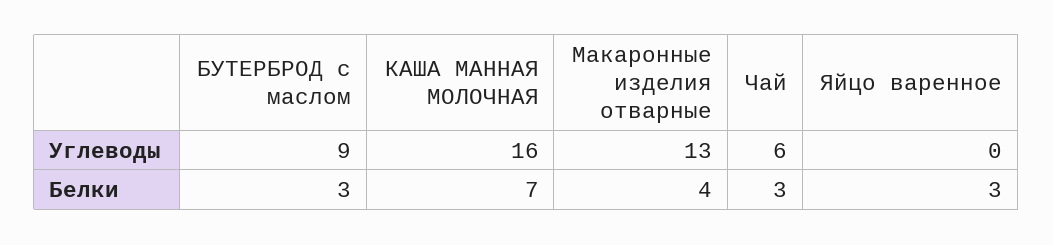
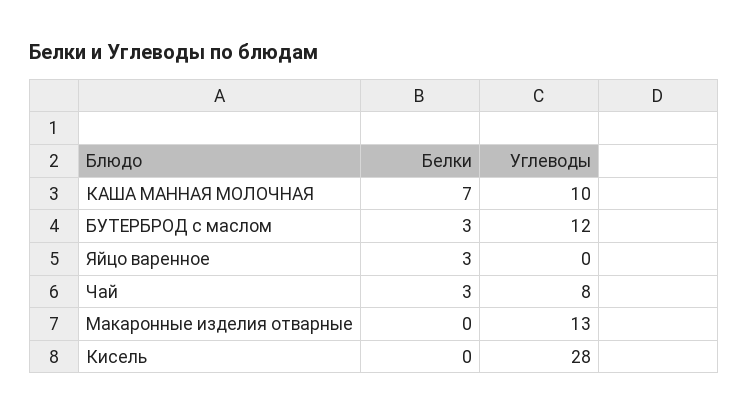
БУТЕРБРОД с маслом, Углеводы: 9 -> 12
КАША МАННАЯ МОЛОЧНАЯ, Углеводы: 16 -> 10
Чай, Углеводы: 6 -> 8
Макаронные изделия отварные, Белки: 4 -> 0
Кисель, Белки: none -> 0
Кисель, Углеводы: none -> 28

